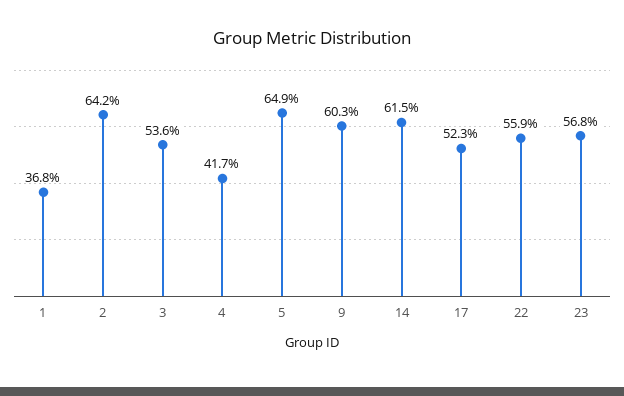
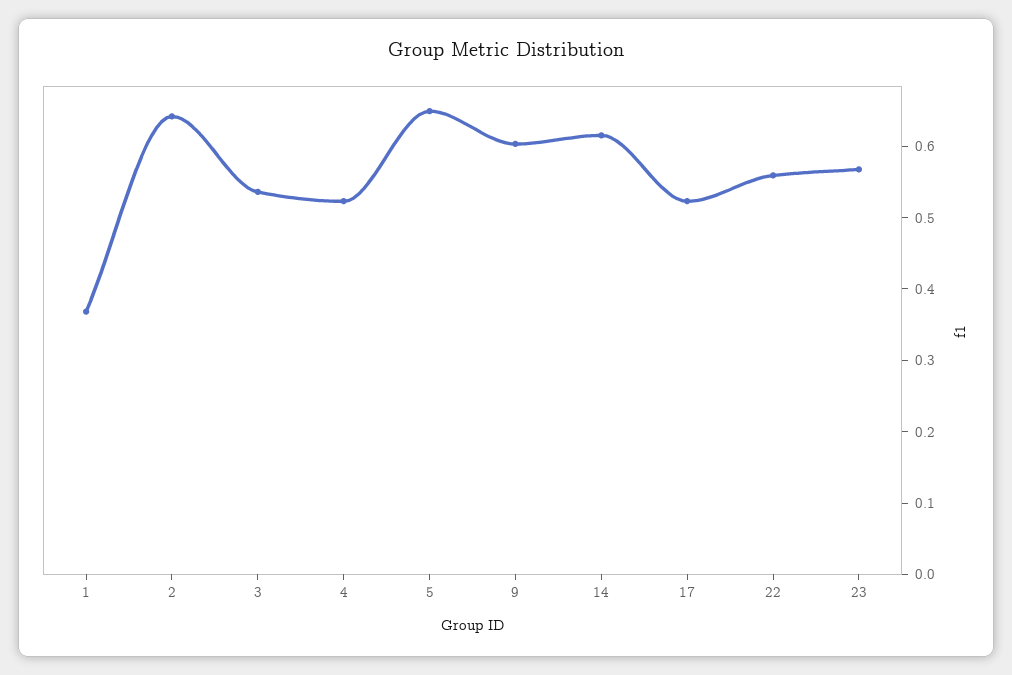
4: 0.417 -> 0.52

